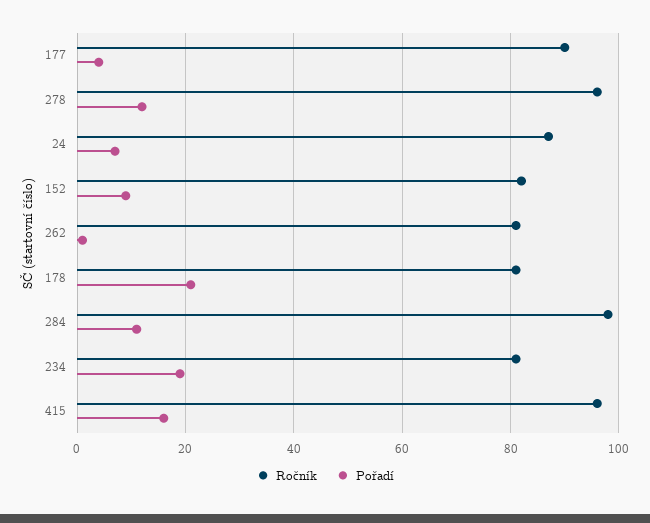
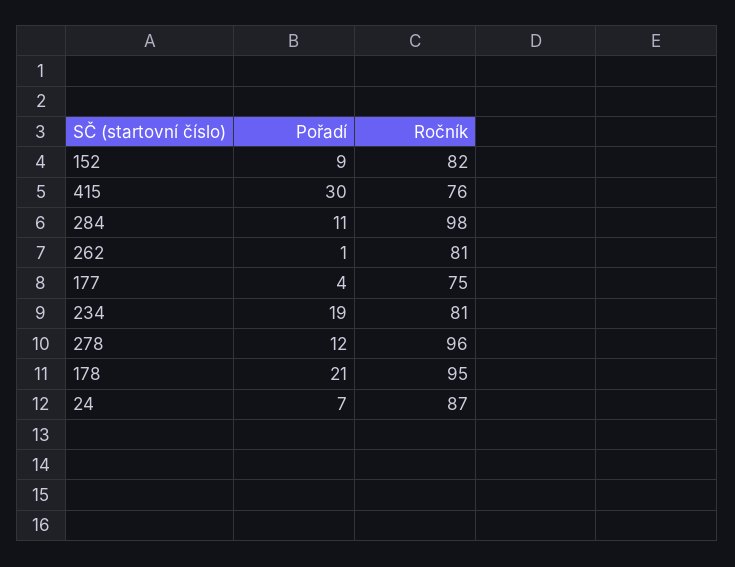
Ročník, 177: 90 -> 75
Ročník, 178: 80 -> 95
Ročník, 415: 95 -> 76
Pořadí, 415: 15 -> 30

